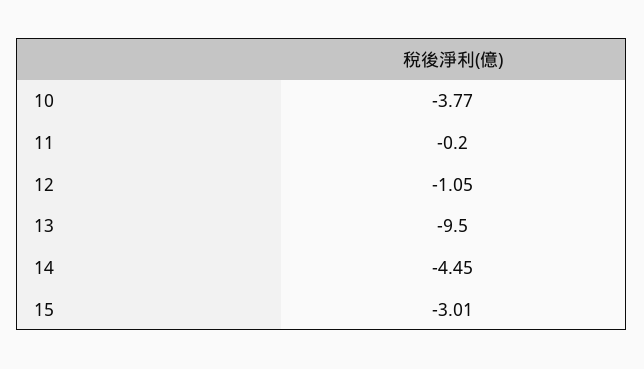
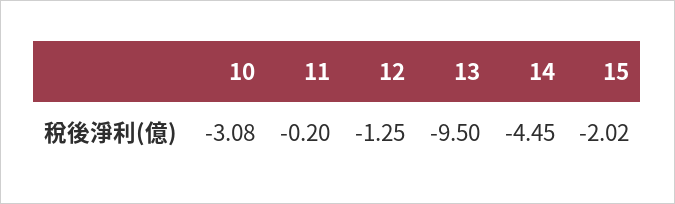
10: -3.77 -> -3.08
12: -1.05 -> -1.25
15: -3.01 -> -2.02

